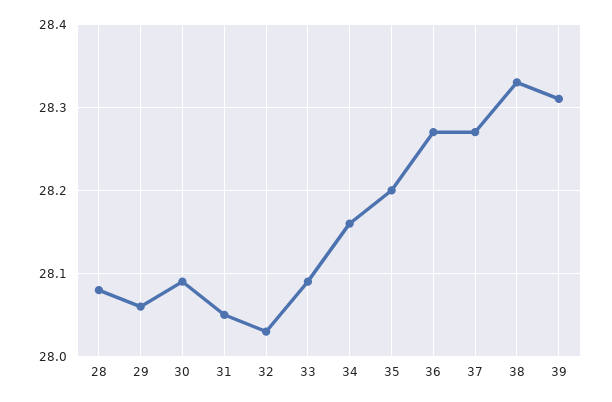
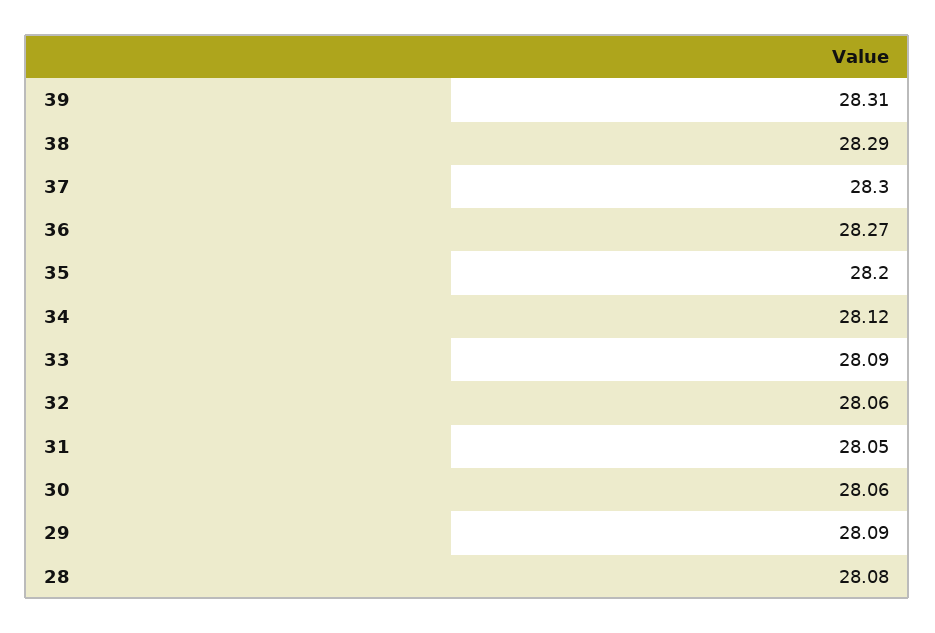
29: 28.06 -> 28.09
30: 28.09 -> 28.06
32: 28.03 -> 28.06
34: 28.16 -> 28.12
37: 28.27 -> 28.3
38: 28.33 -> 28.29

